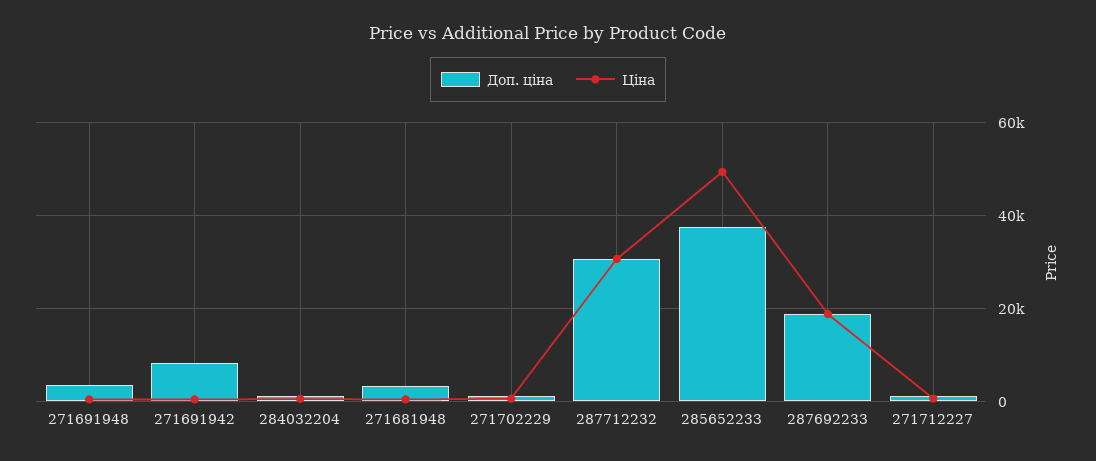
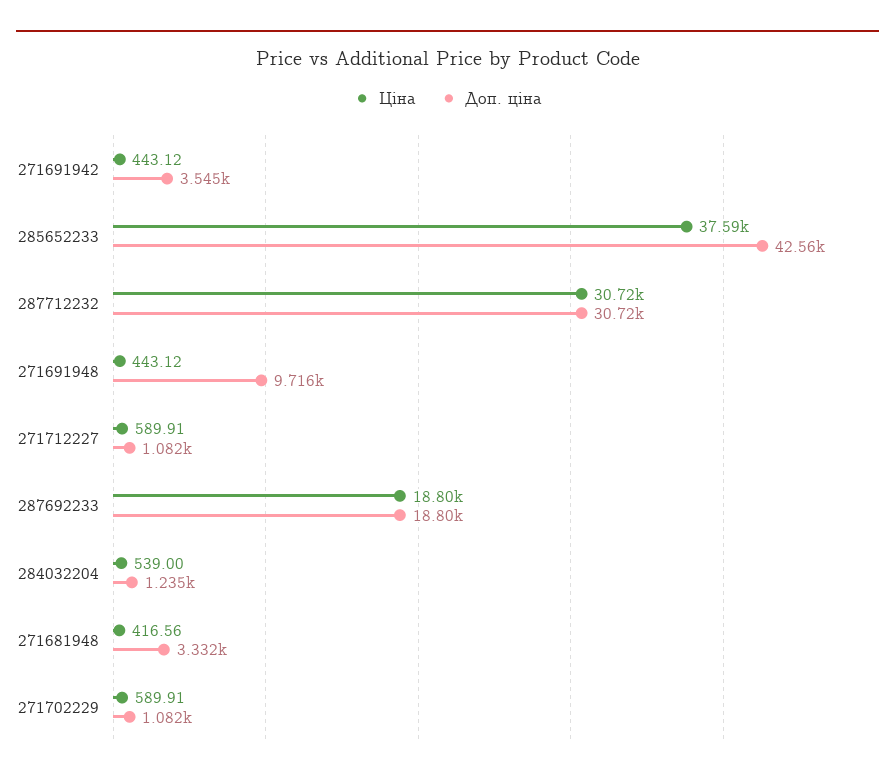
Доп. ціна, 271691948: 4000 -> 9716
Доп. ціна, 271691942: 8000 -> 3545
Доп. ціна, 285652233: 38000 -> 42560
Ціна, 285652233: 50000 -> 37590

